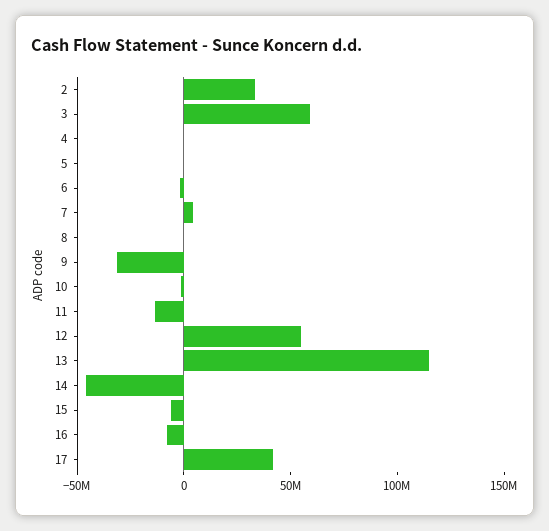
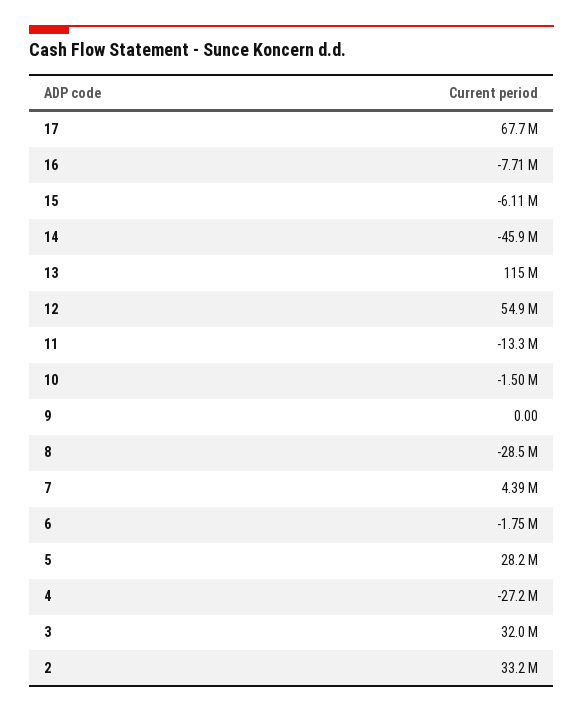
3: 60000000 -> 32000000
4: 0 -> -27200000
5: 0 -> 28200000
8: 0 -> -28500000
9: -30000000 -> 0
17: 40000000 -> 67700000

